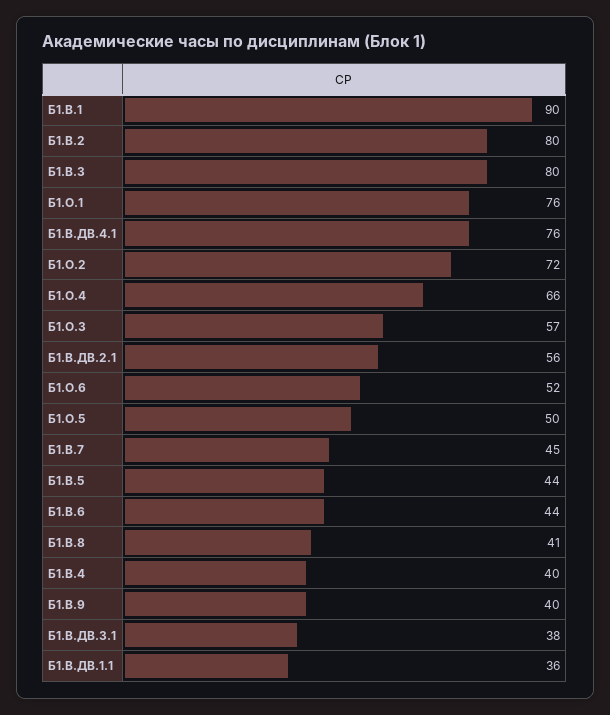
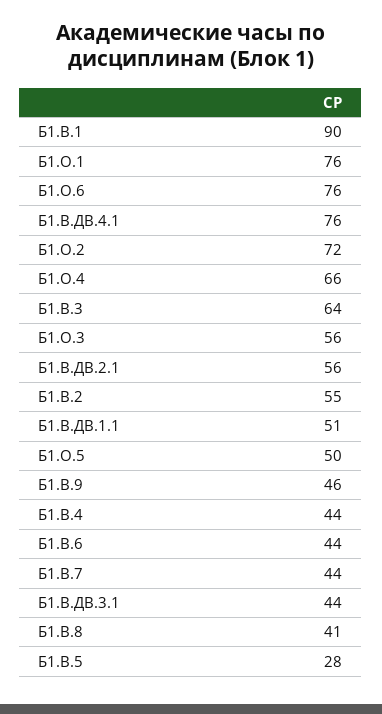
Б1.В.2: 80 -> 55
Б1.В.3: 80 -> 64
Б1.О.3: 57 -> 56
Б1.О.6: 52 -> 76
Б1.В.7: 45 -> 44
Б1.В.5: 44 -> 28
Б1.В.4: 40 -> 44
Б1.В.9: 40 -> 46
Б1.В.ДВ.3.1: 38 -> 44
Б1.В.ДВ.1.1: 36 -> 51

